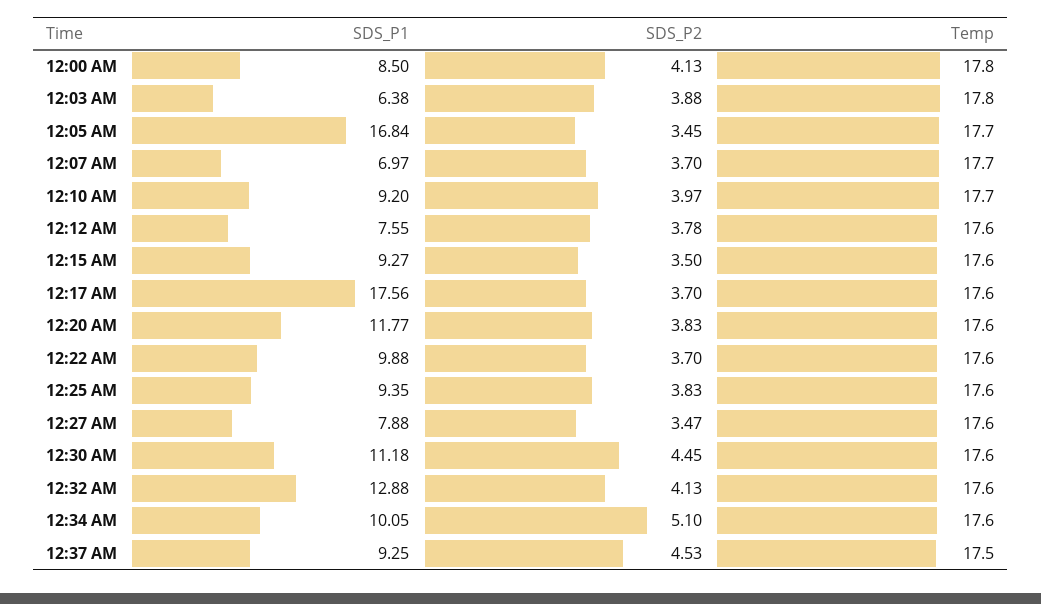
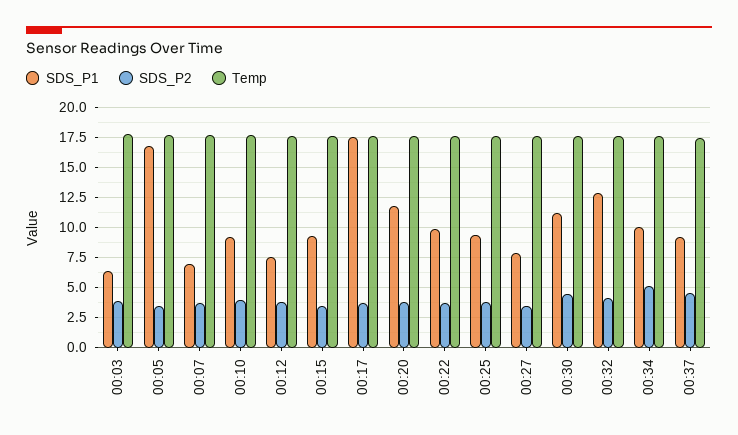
SDS_P1, 12:00 AM: 8.5 -> none
SDS_P2, 12:00 AM: 4.13 -> none
Temp, 12:00 AM: 17.8 -> none

